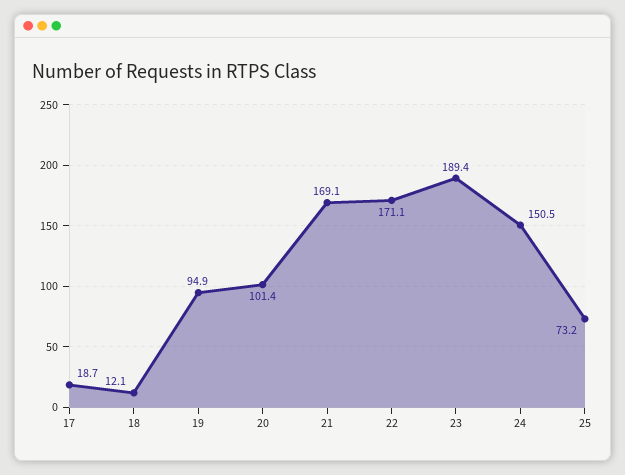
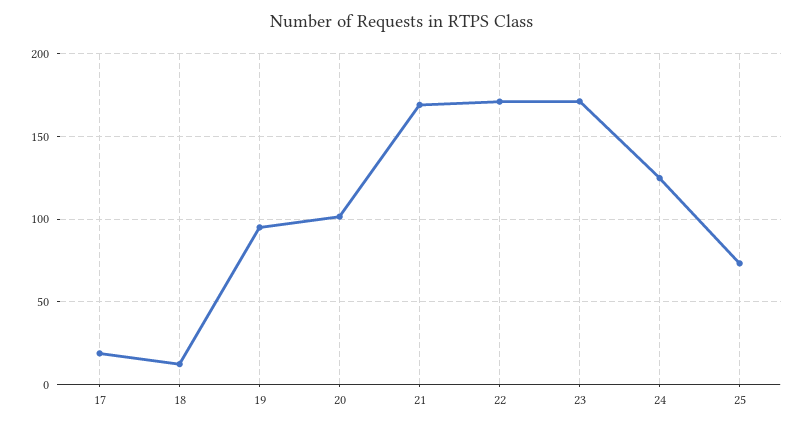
23: 189.4 -> 170
24: 150.5 -> 125

